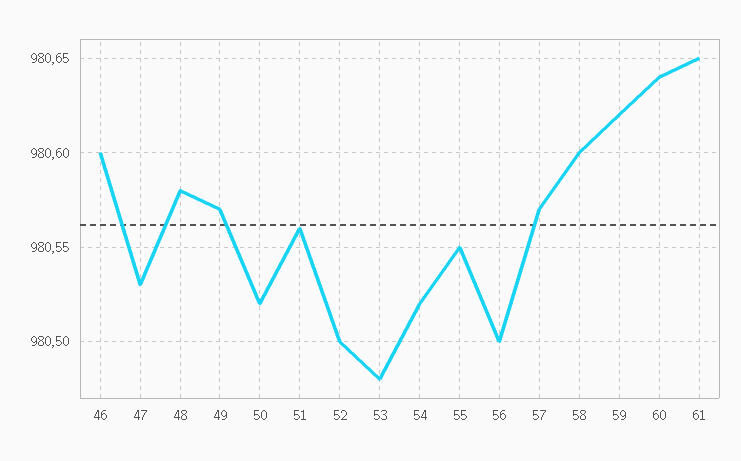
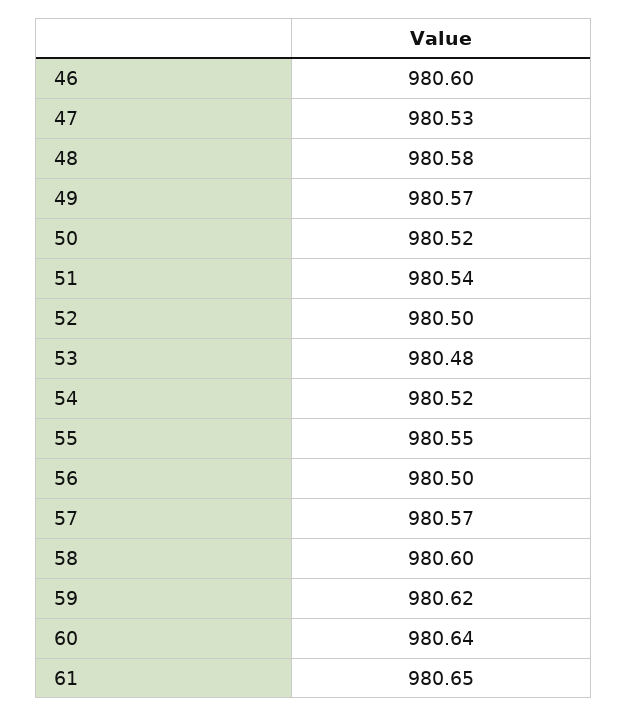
51: 980.56 -> 980.54

